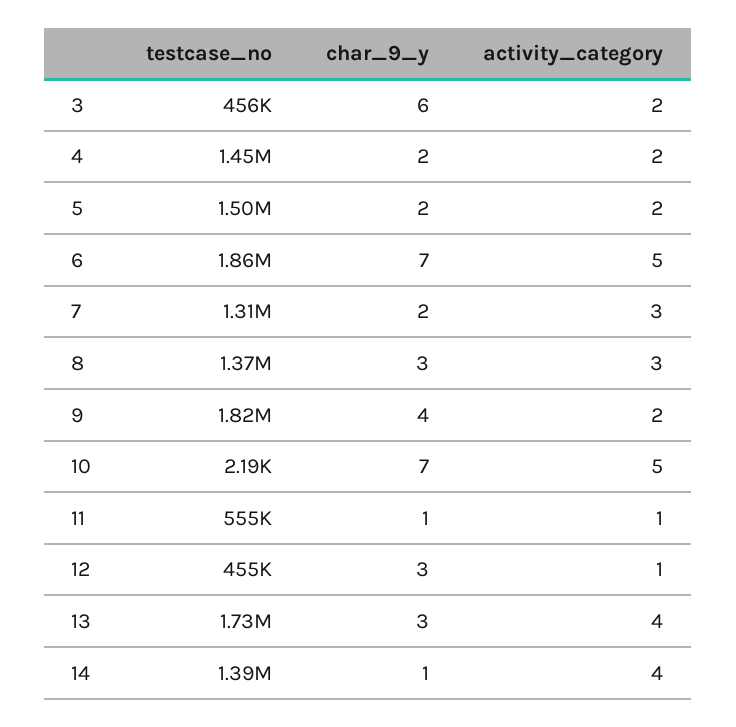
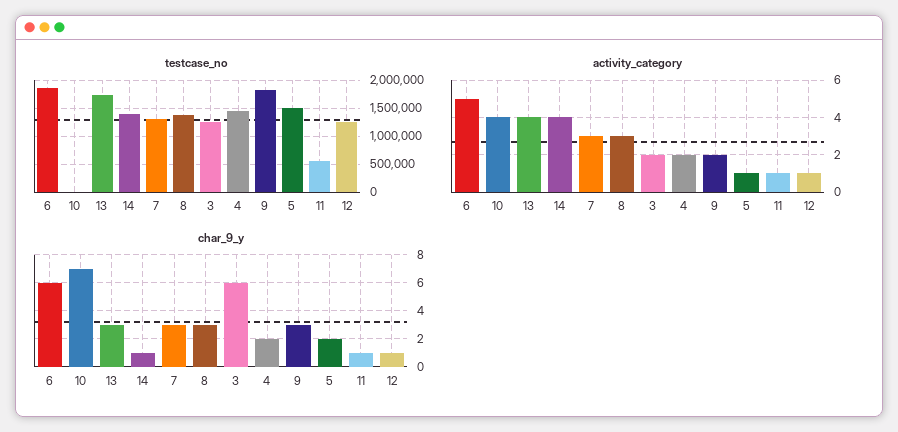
testcase_no, 3: 456000 -> 1250000
activity_category, 5: 2 -> 1
char_9_y, 6: 7 -> 6
char_9_y, 7: 2 -> 3
char_9_y, 9: 4 -> 3
activity_category, 10: 5 -> 4
testcase_no, 12: 455000 -> 1250000
char_9_y, 12: 3 -> 1

